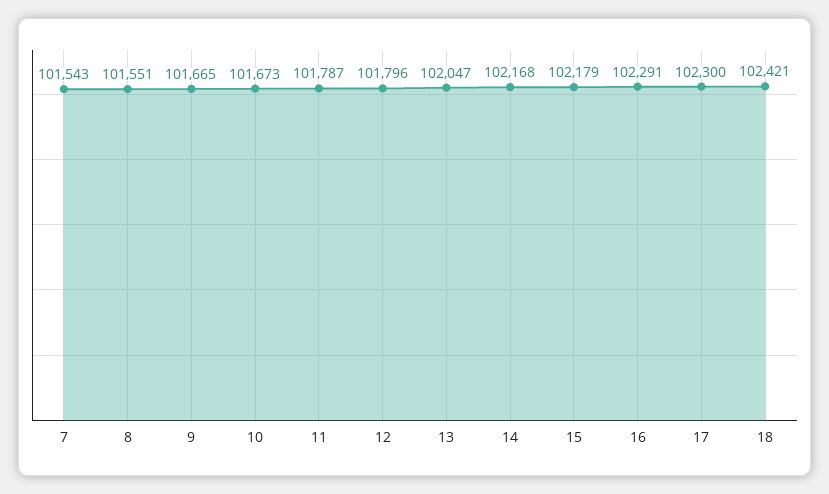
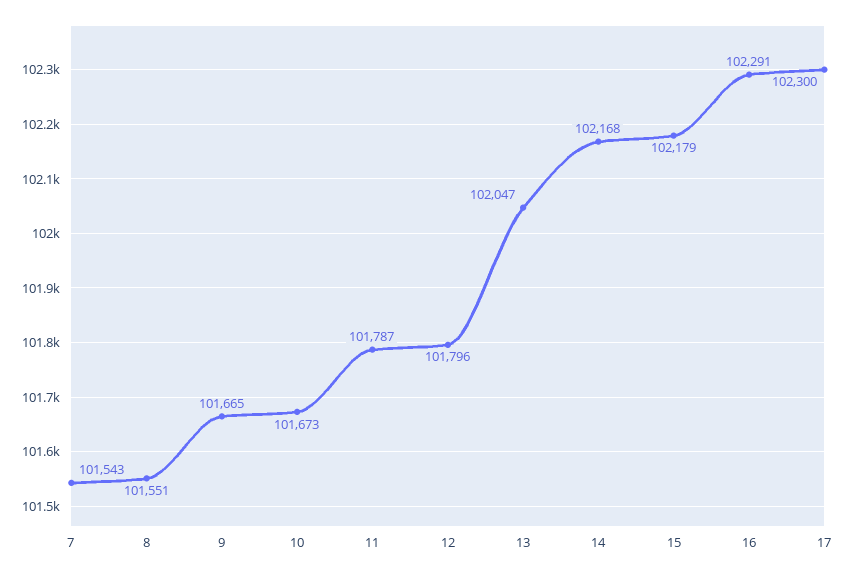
18: 102421 -> none

